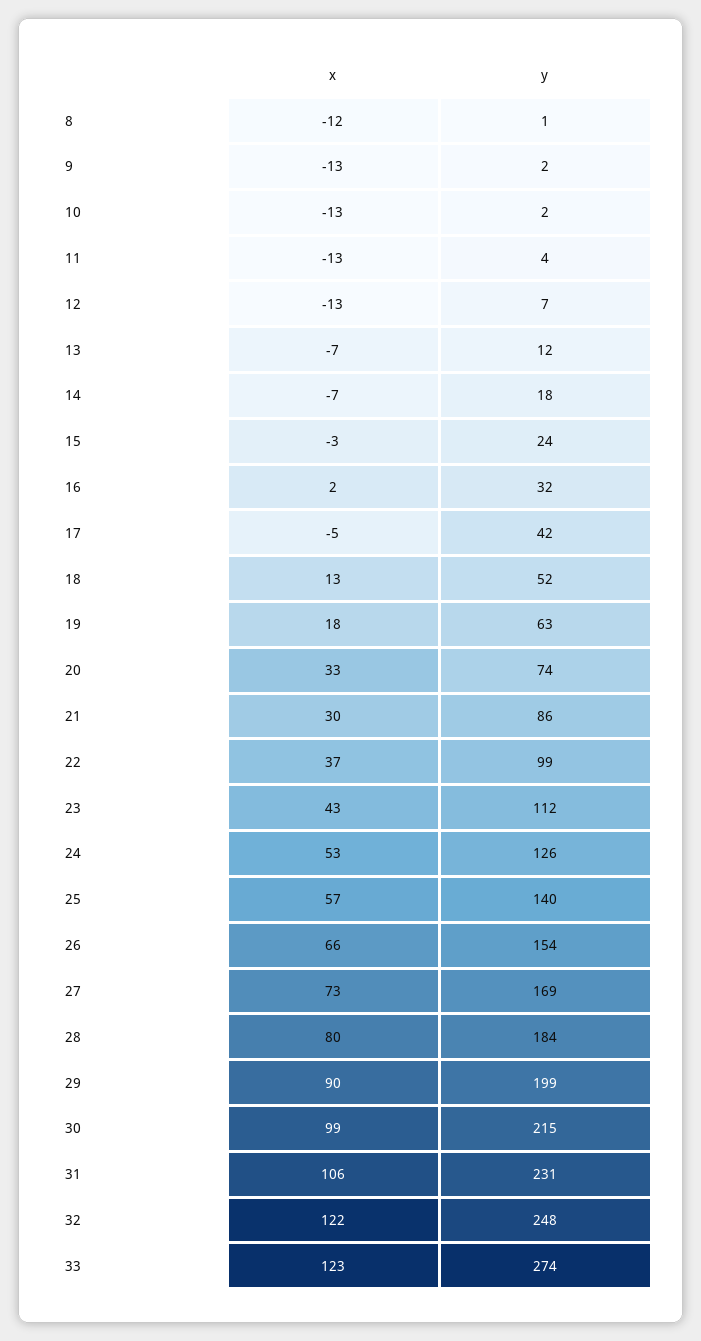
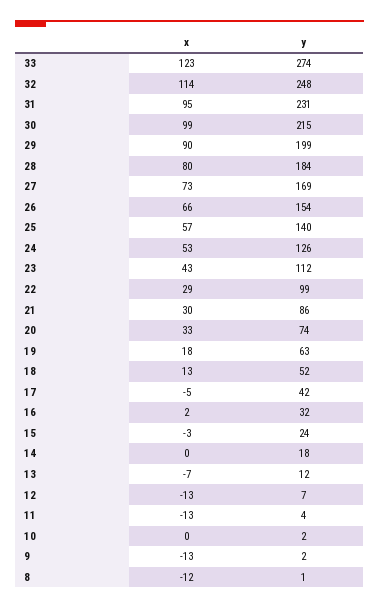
x, 10: -13 -> 0
x, 14: -7 -> 0
x, 22: 37 -> 29
x, 31: 106 -> 95
x, 32: 122 -> 114

